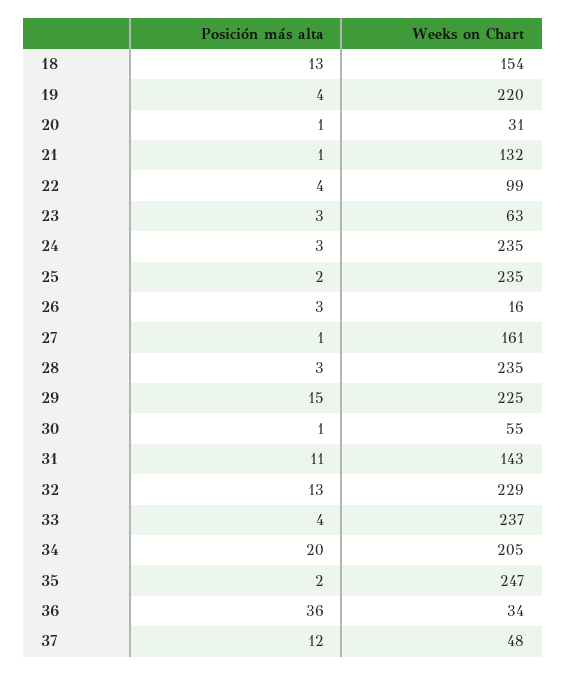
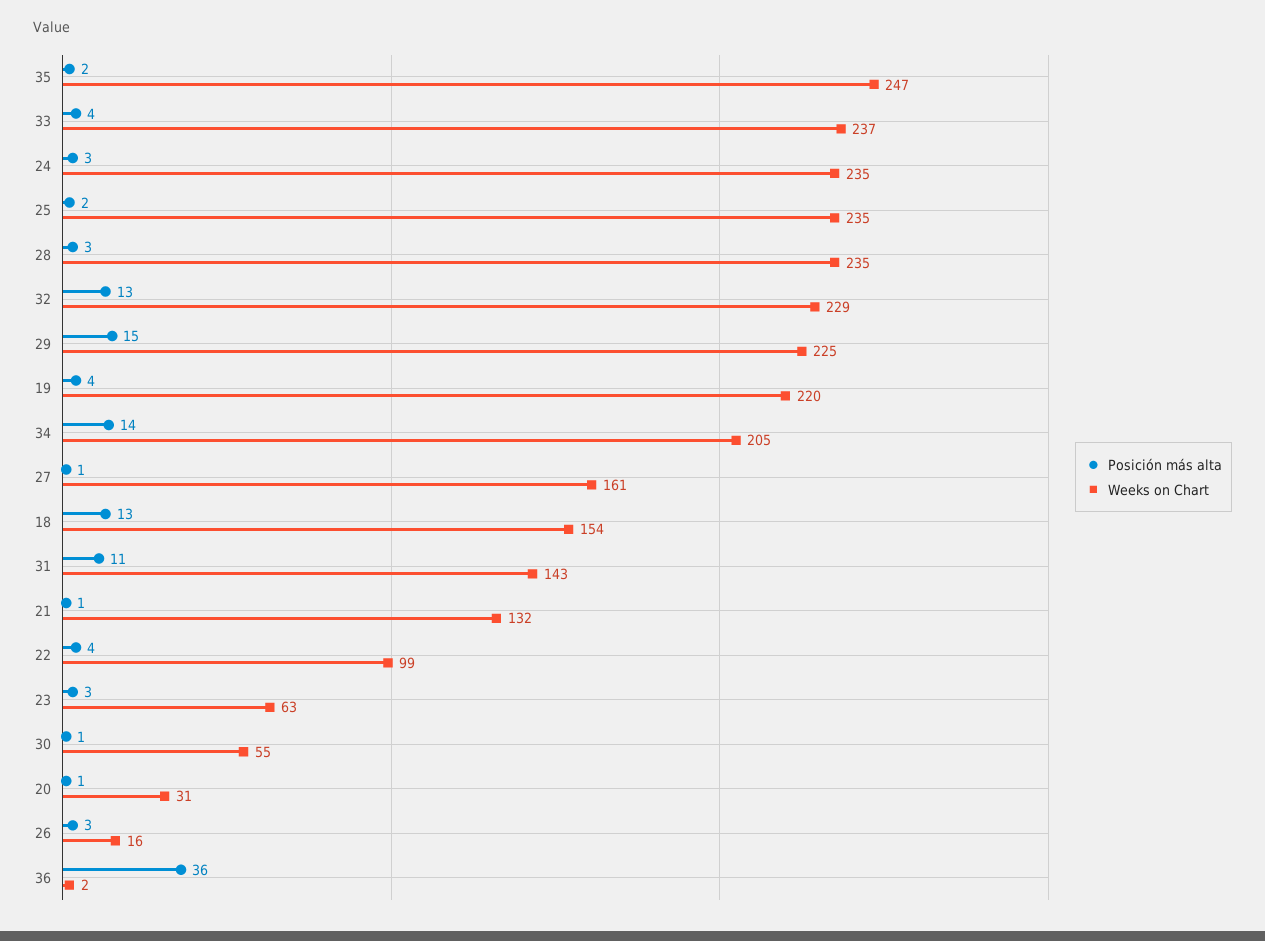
Posición más alta, 34: 20 -> 14
Weeks on Chart, 36: 34 -> 2
Posición más alta, 37: 12 -> none
Weeks on Chart, 37: 48 -> none

